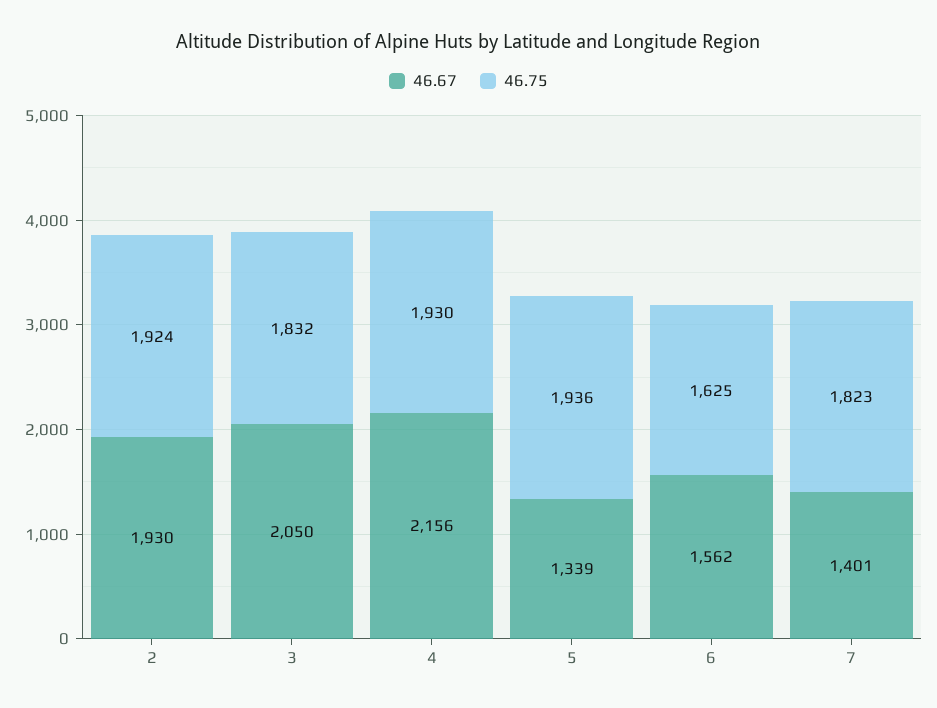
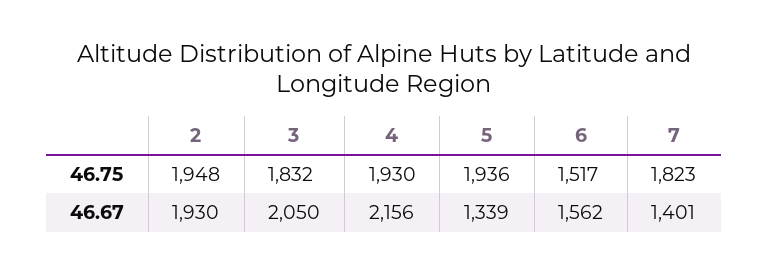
46.75, 2: 1924 -> 1948
46.75, 6: 1625 -> 1517

